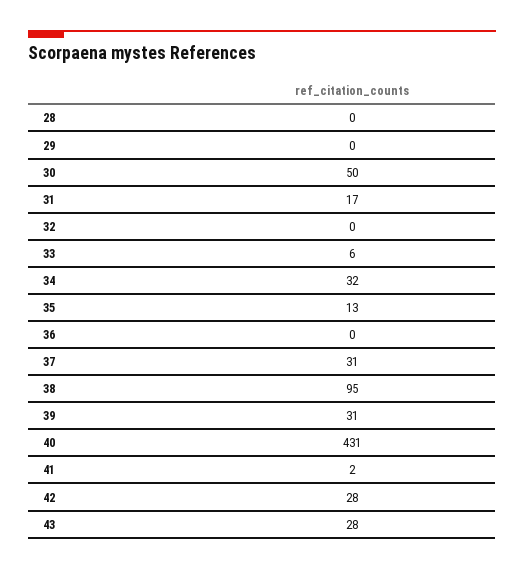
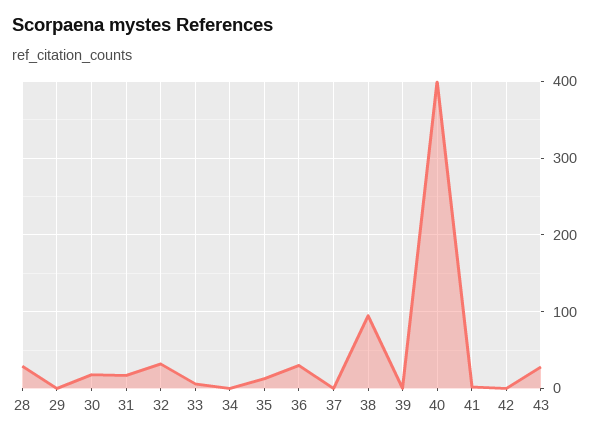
28: 0 -> 30
30: 50 -> 20
32: 0 -> 30
34: 32 -> 0
36: 0 -> 30
37: 31 -> 0
39: 31 -> 0
40: 431 -> 400
42: 28 -> 0

